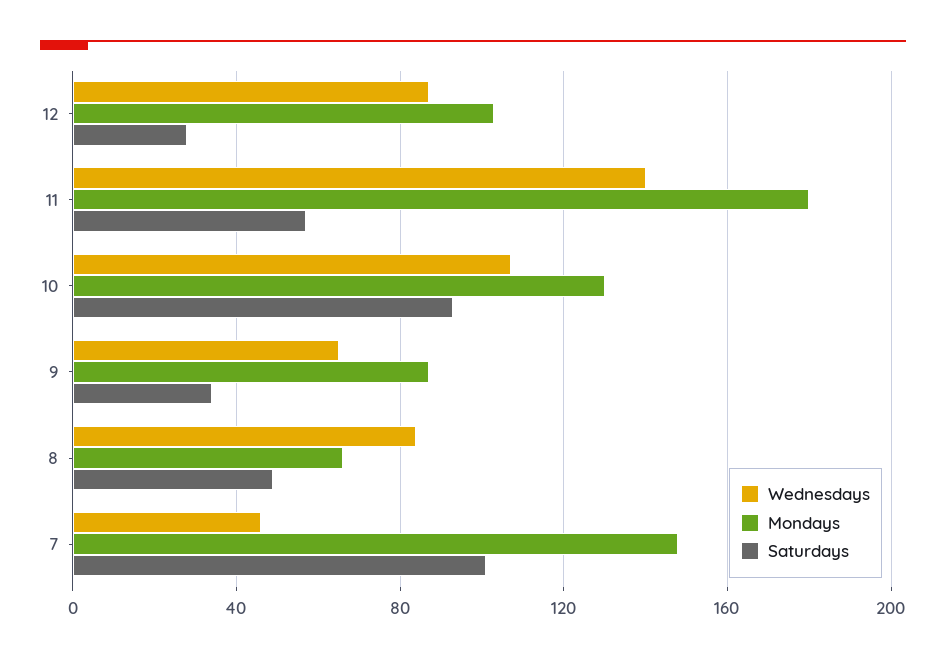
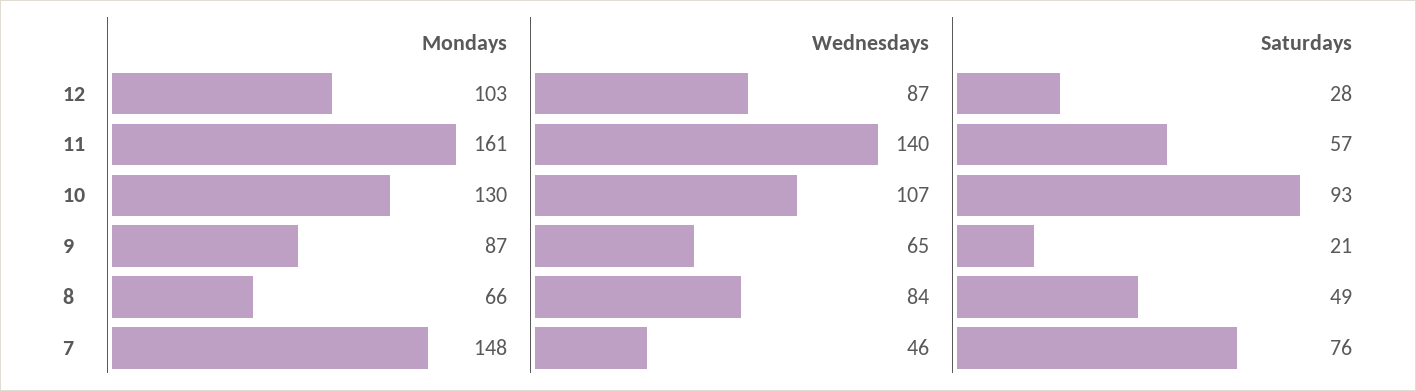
Mondays, 11: 180 -> 161
Saturdays, 9: 35 -> 21
Saturdays, 7: 100 -> 76

